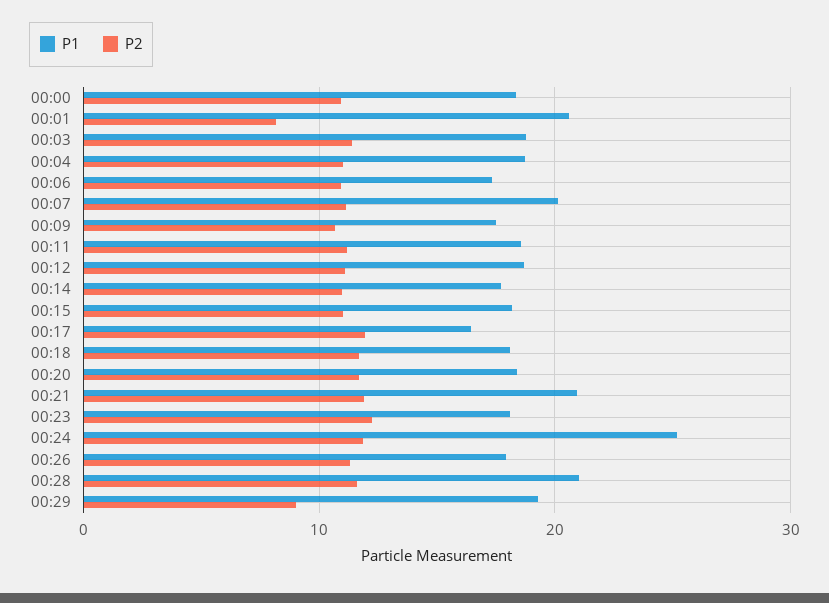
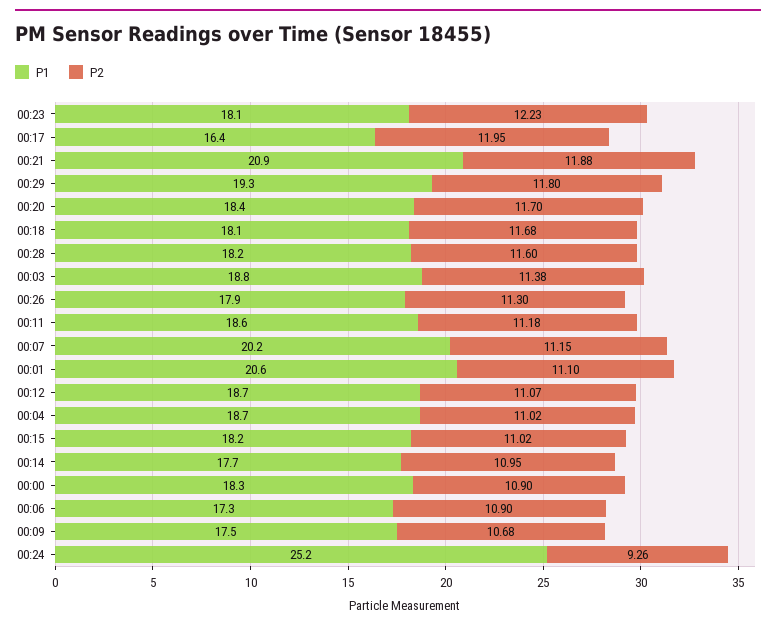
P2, 00:01: 8 -> 11.1
P2, 00:24: 12 -> 9.26
P1, 00:28: 21 -> 18.2
P2, 00:29: 9 -> 11.8

